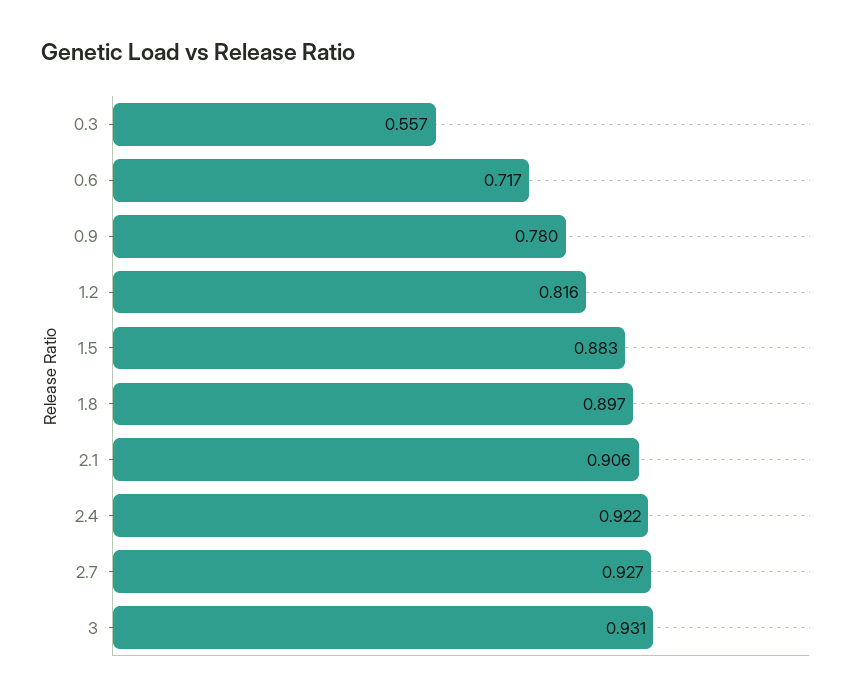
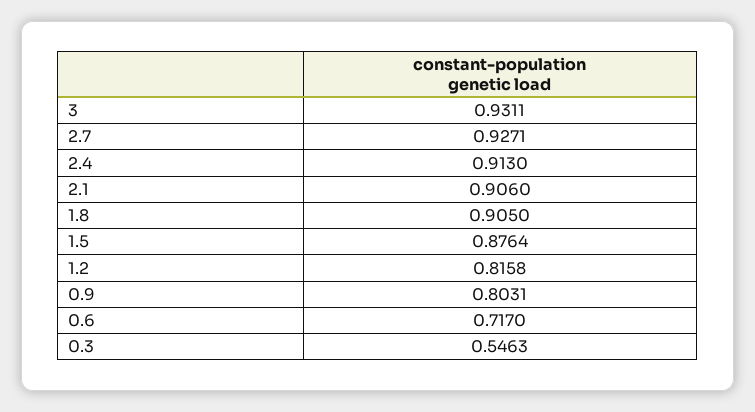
0.3: 0.557 -> 0.5463
0.9: 0.78 -> 0.8031
1.5: 0.883 -> 0.8764
1.8: 0.897 -> 0.905
2.4: 0.922 -> 0.913

